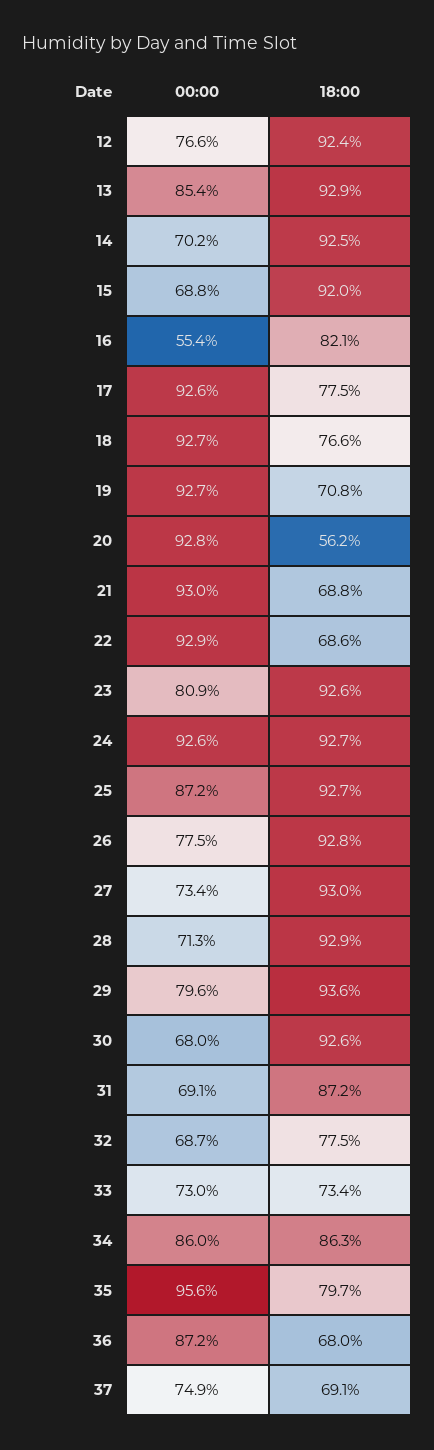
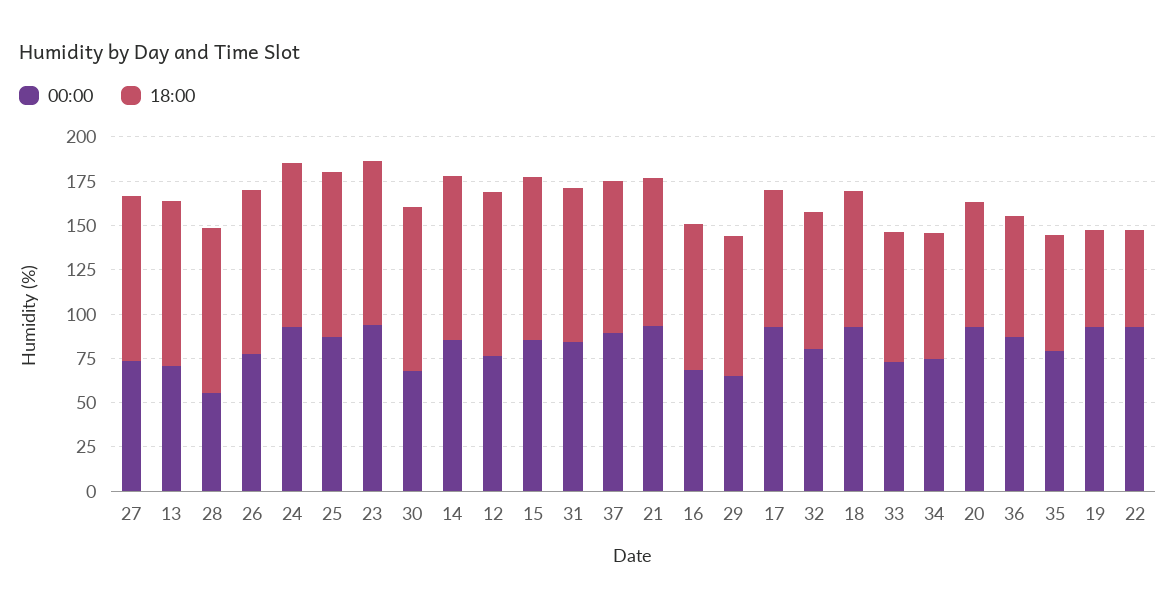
00:00, 13: 85.4 -> 70
00:00, 14: 70.2 -> 85
00:00, 15: 68.8 -> 85
00:00, 16: 55.4 -> 70
18:00, 19: 70.8 -> 55
18:00, 20: 56.2 -> 70
18:00, 21: 68.8 -> 85
18:00, 22: 68.6 -> 55
00:00, 23: 80.9 -> 95
00:00, 28: 71.3 -> 55
00:00, 29: 79.6 -> 65
18:00, 29: 93.6 -> 80
00:00, 31: 69.1 -> 85
00:00, 32: 68.7 -> 80
00:00, 34: 86 -> 75
18:00, 34: 86.3 -> 70
00:00, 35: 95.6 -> 80
18:00, 35: 79.7 -> 65
00:00, 37: 74.9 -> 90
18:00, 37: 69.1 -> 85

